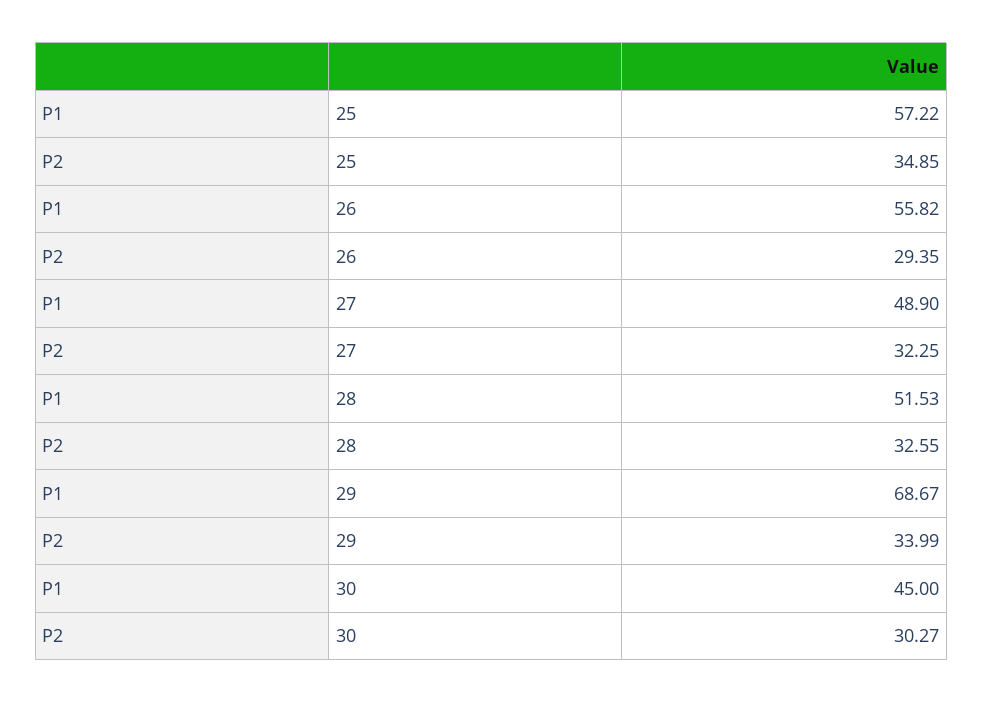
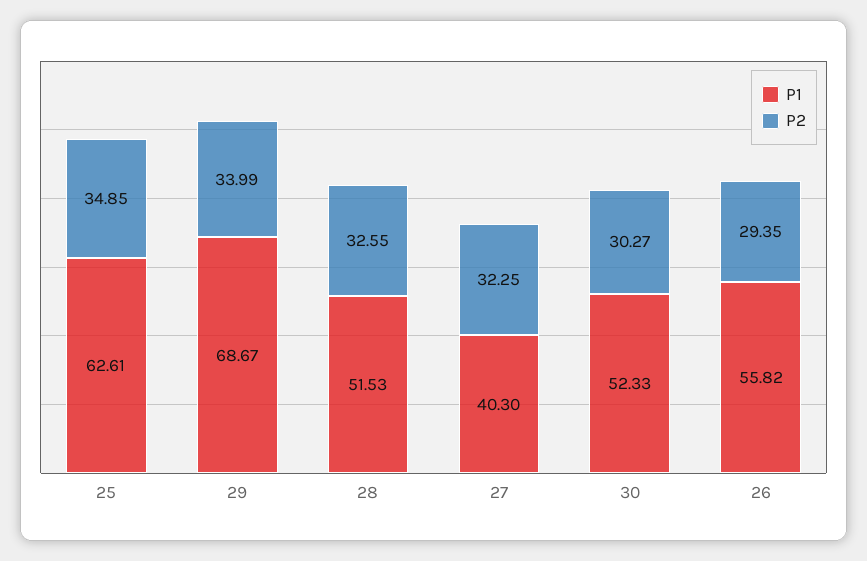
P1, 25: 57.22 -> 62.61
P1, 27: 48.9 -> 40.3
P1, 30: 45 -> 52.33

